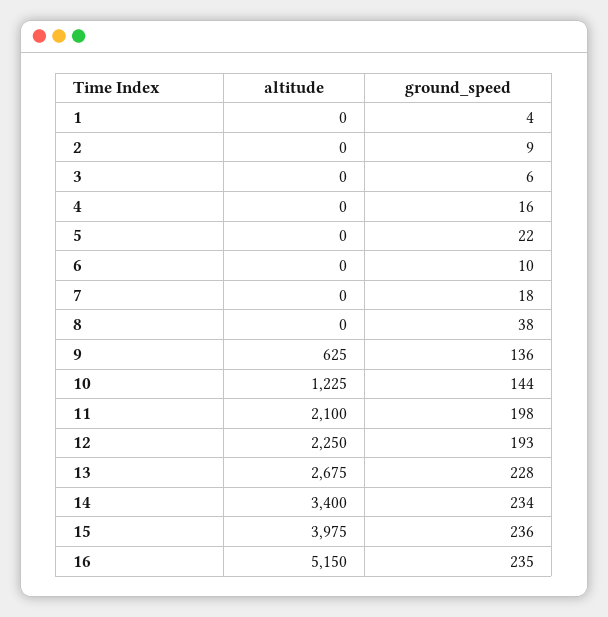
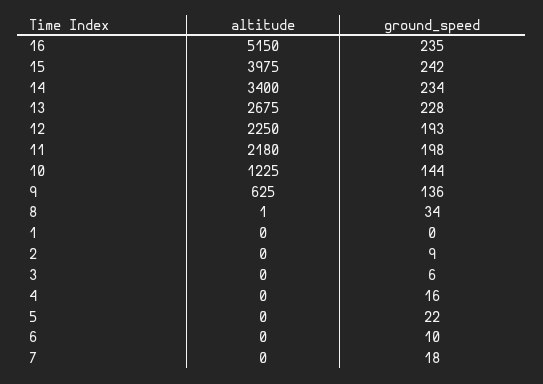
ground_speed, 1: 4 -> 0
altitude, 8: 0 -> 1
ground_speed, 8: 38 -> 34
altitude, 11: 2100 -> 2180
ground_speed, 15: 236 -> 242

